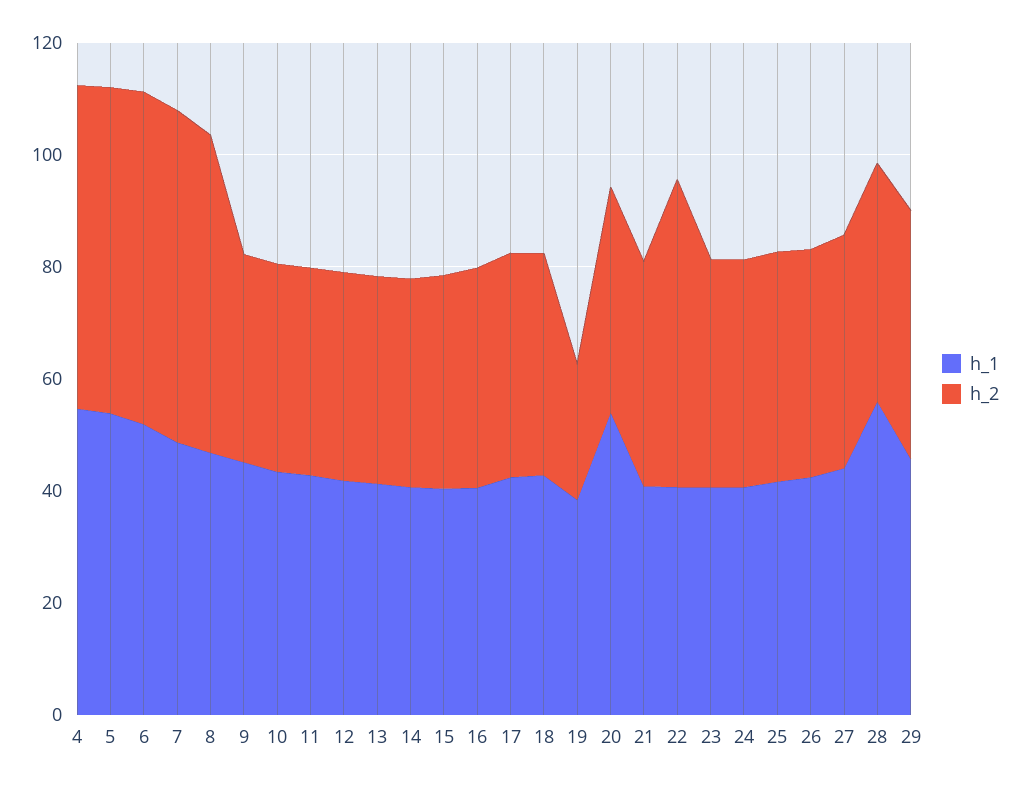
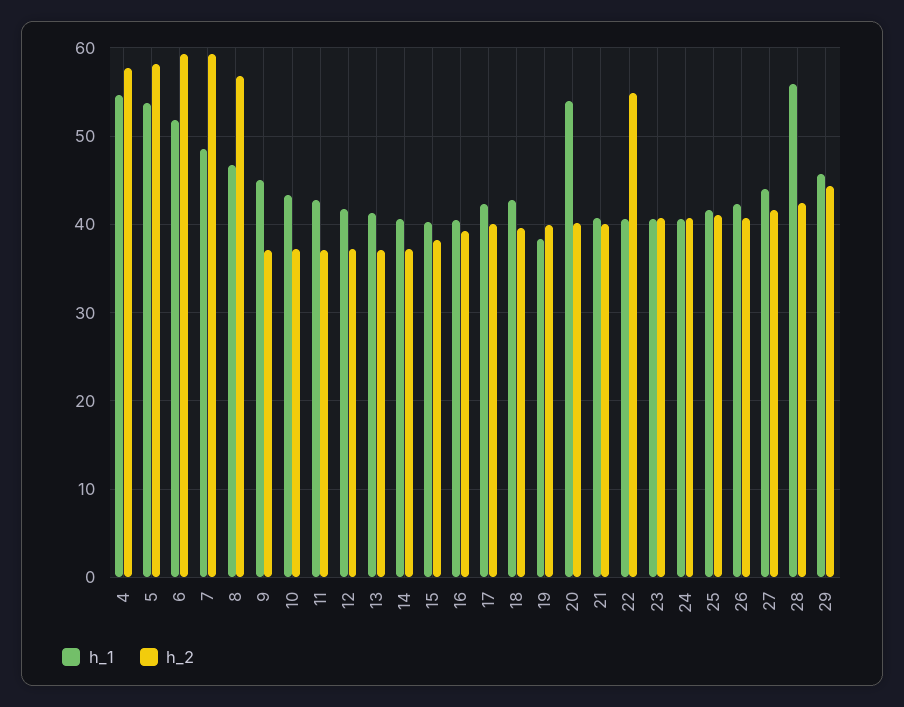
h_2, 19: 25 -> 40

